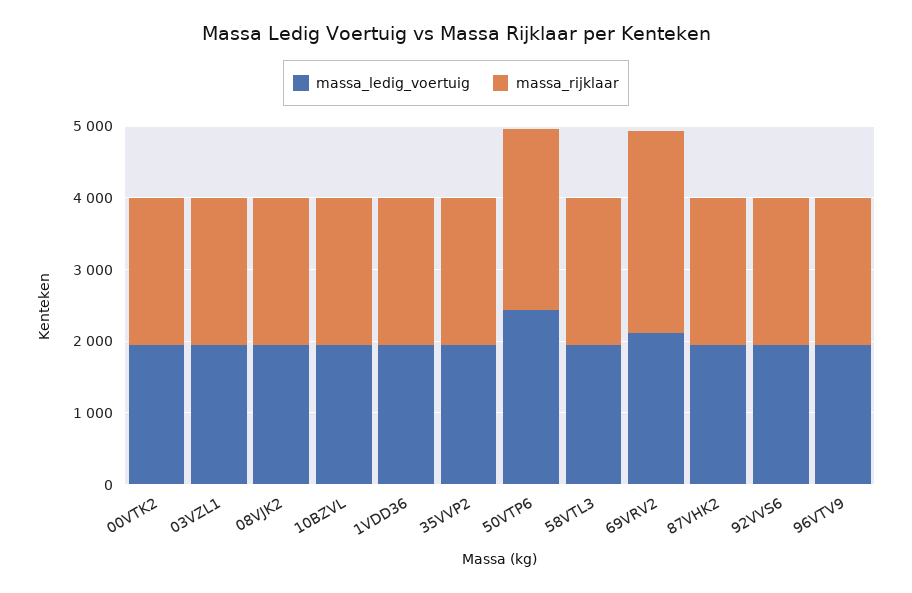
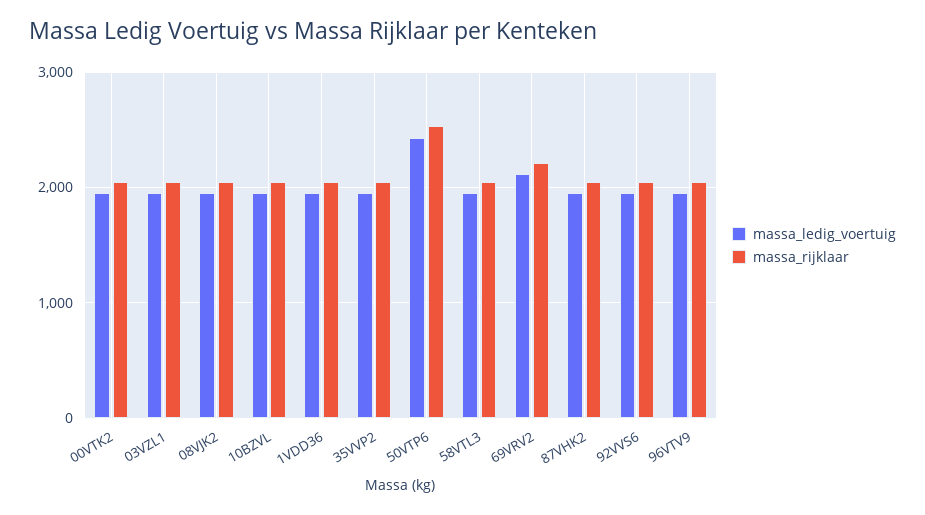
massa_rijklaar, 69VRV2: 2800 -> 2200

